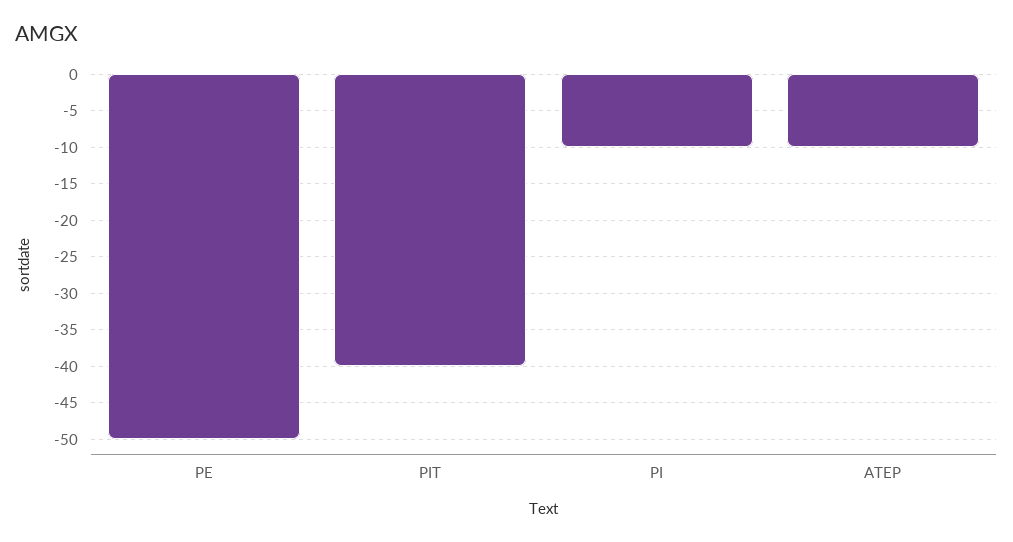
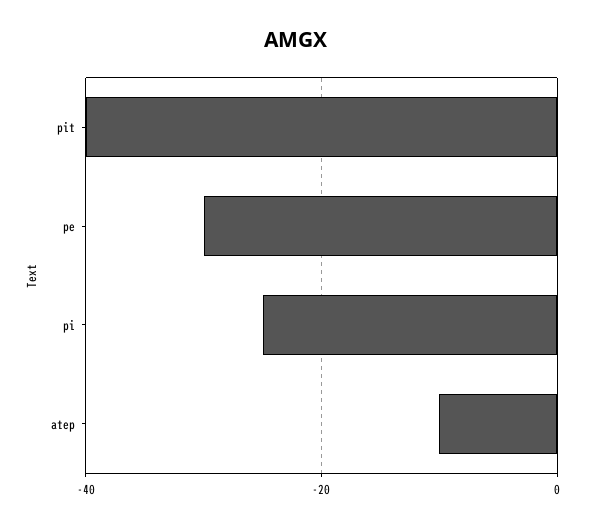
PE: -50 -> -30
PI: -10 -> -25

